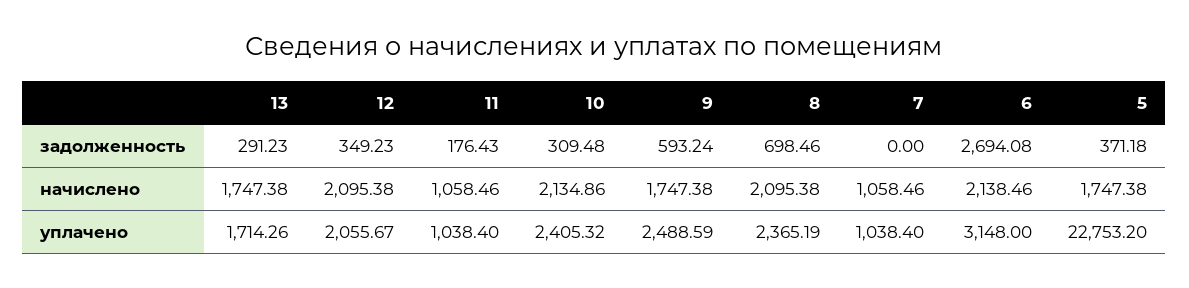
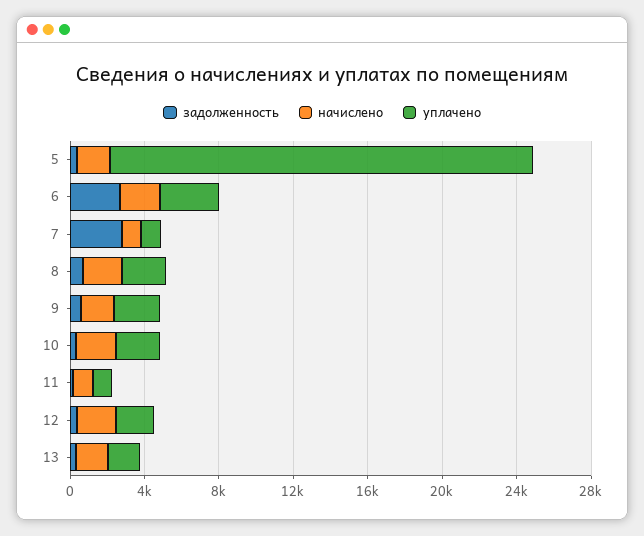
задолженность, 7: 0 -> 3000

